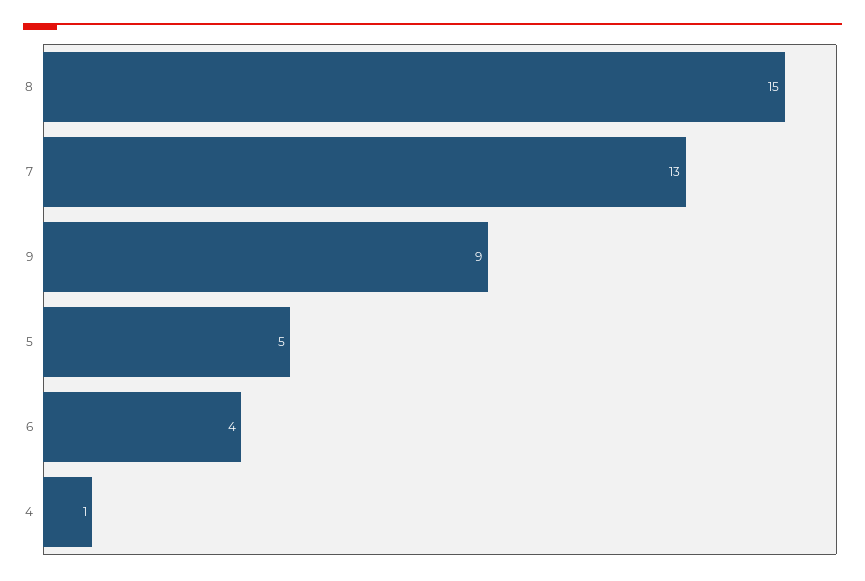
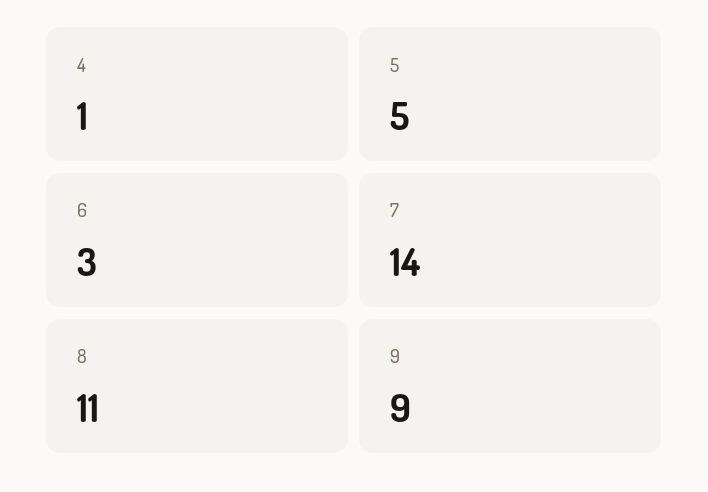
8: 15 -> 11
7: 13 -> 14
6: 4 -> 3

